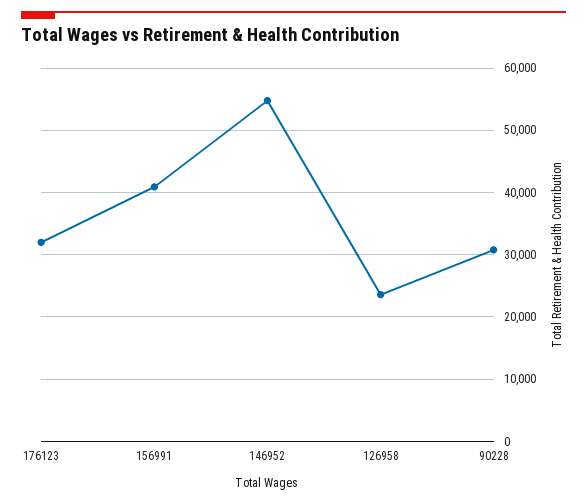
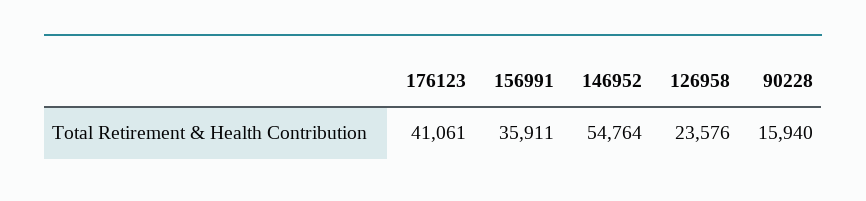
176123: 32000 -> 41061
156991: 41000 -> 35911
90228: 31000 -> 15940

